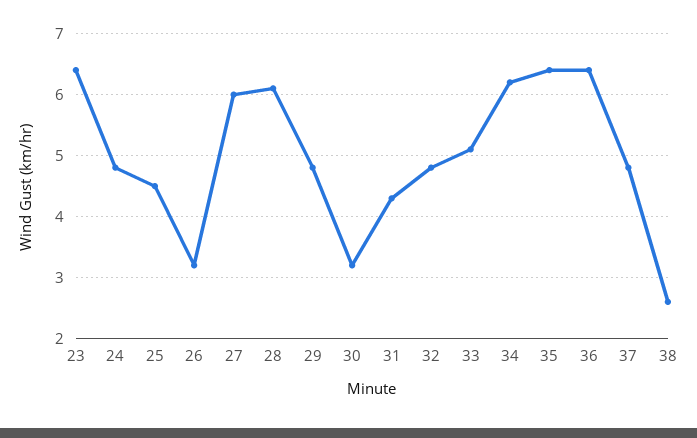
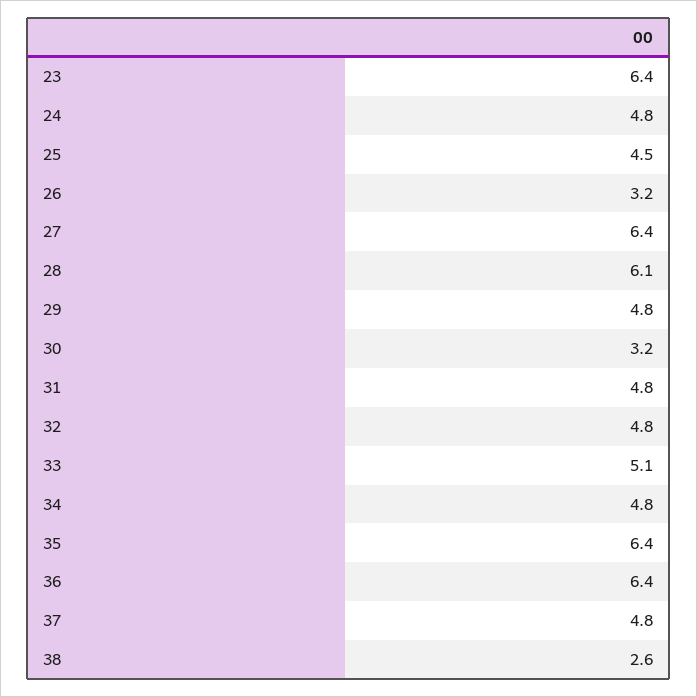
27: 6 -> 6.4
31: 4.3 -> 4.8
34: 6.2 -> 4.8

